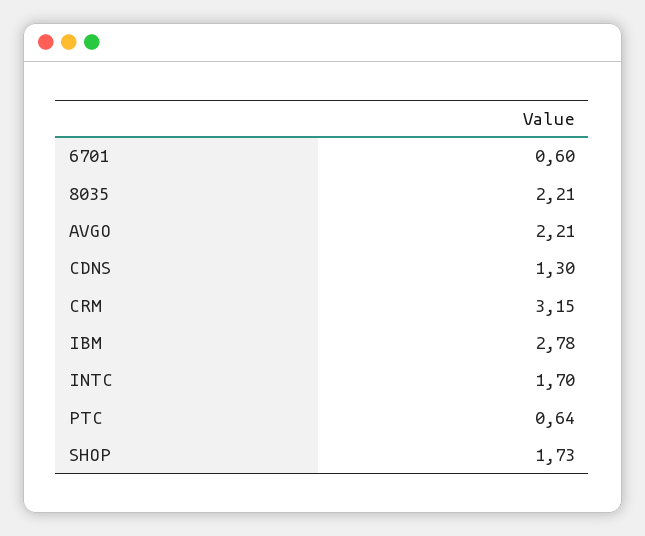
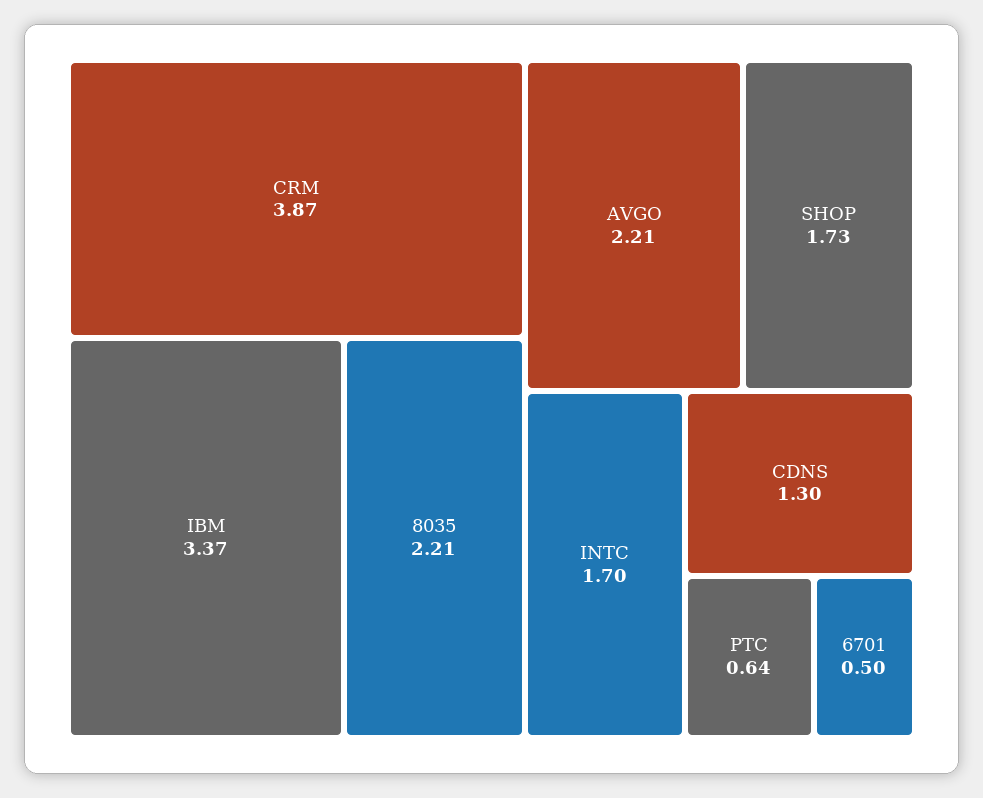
6701: 0.6 -> 0.5
CRM: 3.15 -> 3.87
IBM: 2.78 -> 3.37

